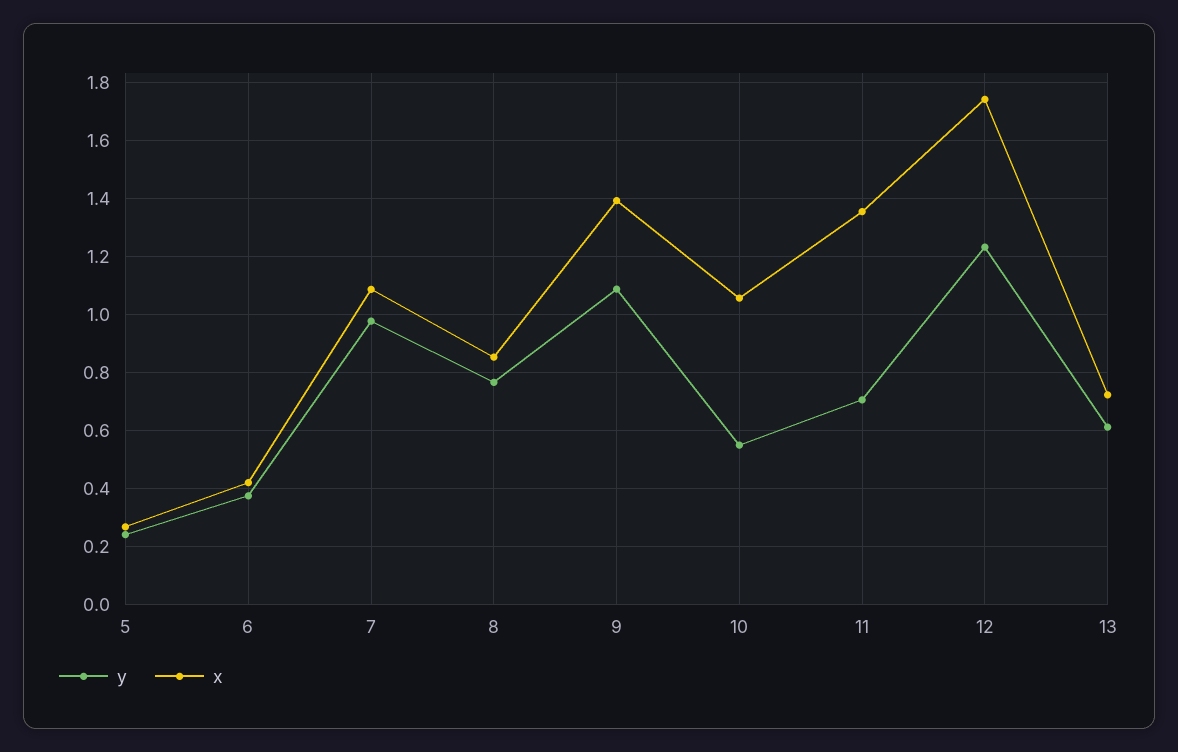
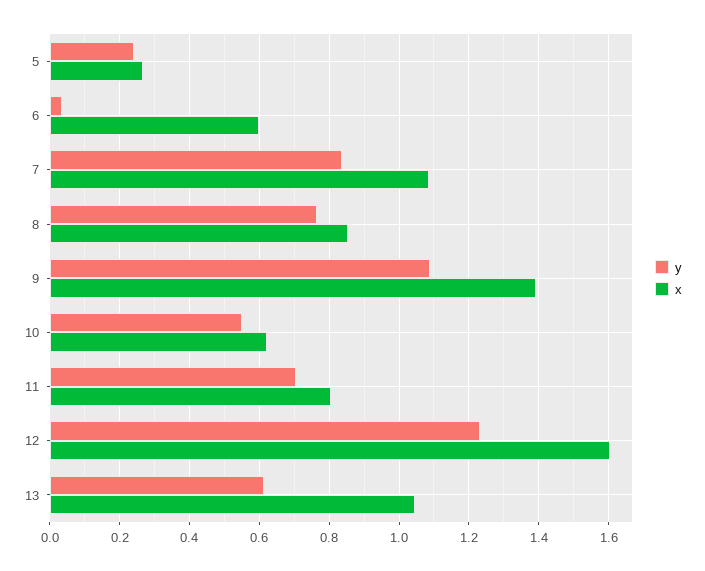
y, 6: 0.375 -> 0.04
x, 6: 0.425 -> 0.6
y, 7: 0.975 -> 0.84
x, 10: 1.05 -> 0.62
x, 11: 1.35 -> 0.8
x, 12: 1.75 -> 1.6
x, 13: 0.725 -> 1.04

